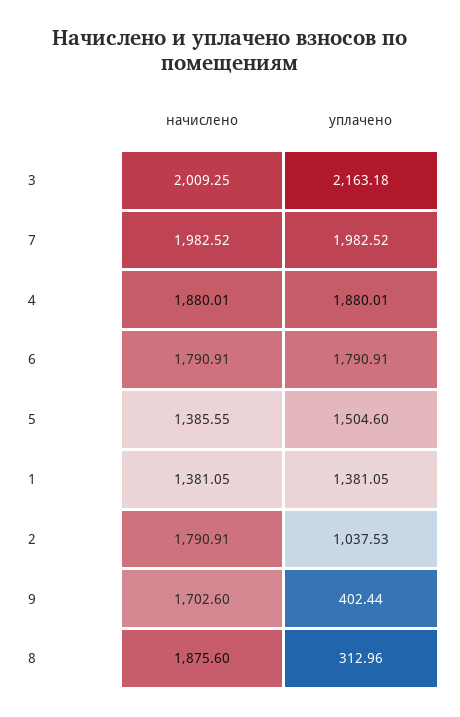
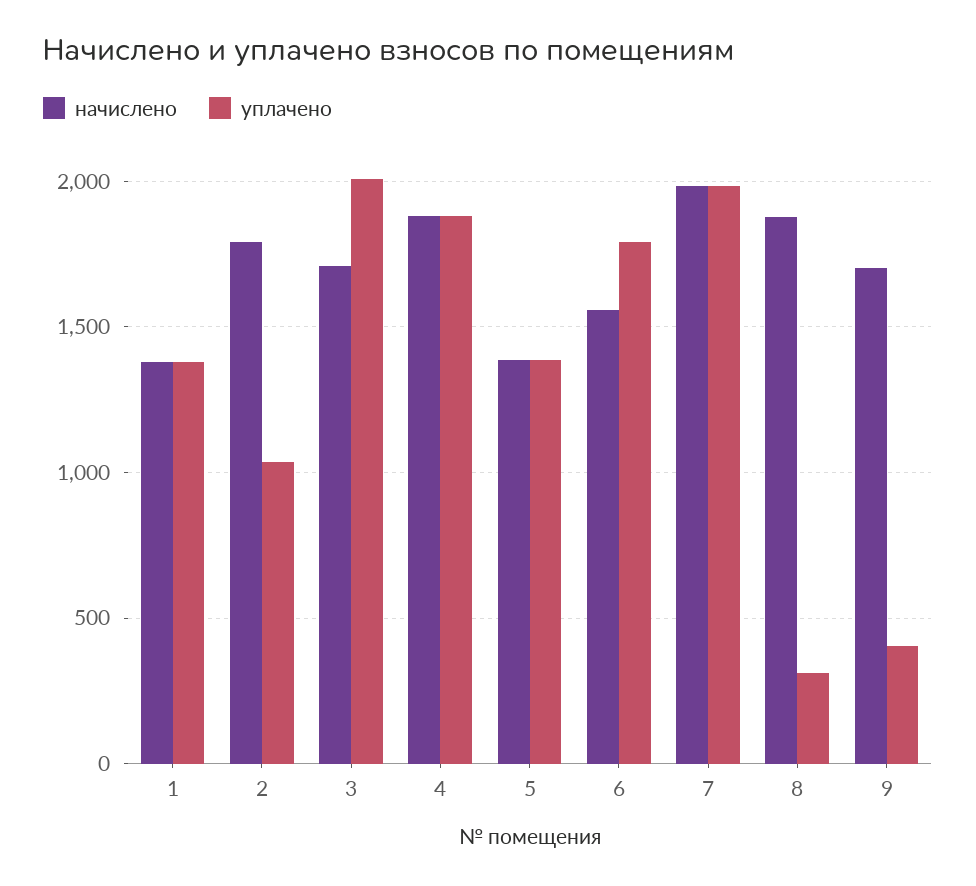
начислено, 3: 2009.25 -> 1700
уплачено, 3: 2163.18 -> 2000
начислено, 6: 1790.91 -> 1550
уплачено, 5: 1504.6 -> 1400

